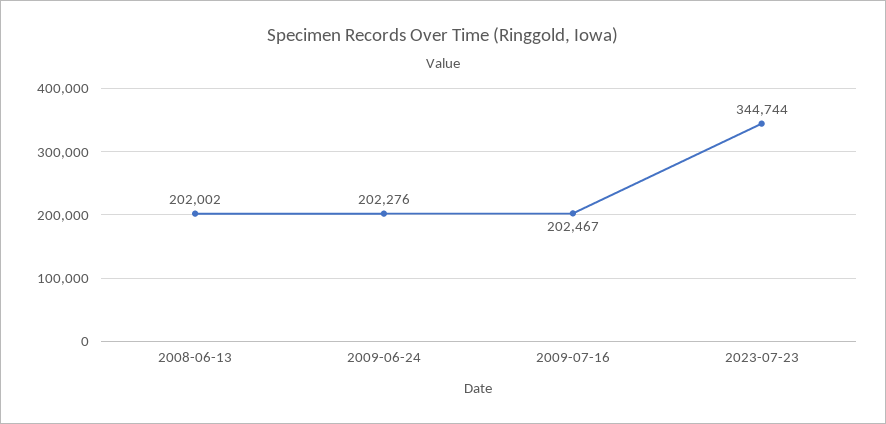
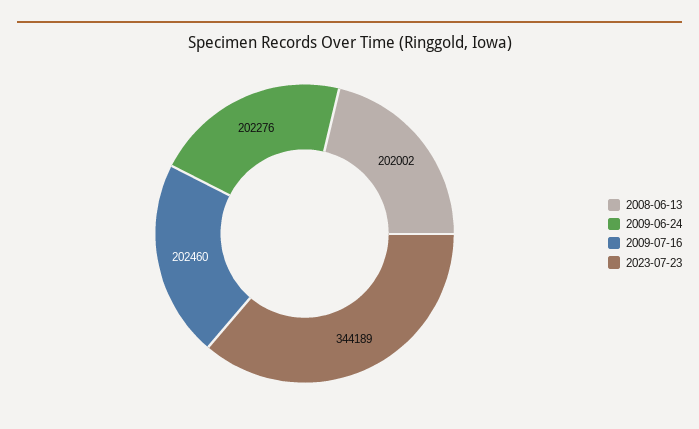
2009-07-16: 202467 -> 202460
2023-07-23: 344744 -> 344189

